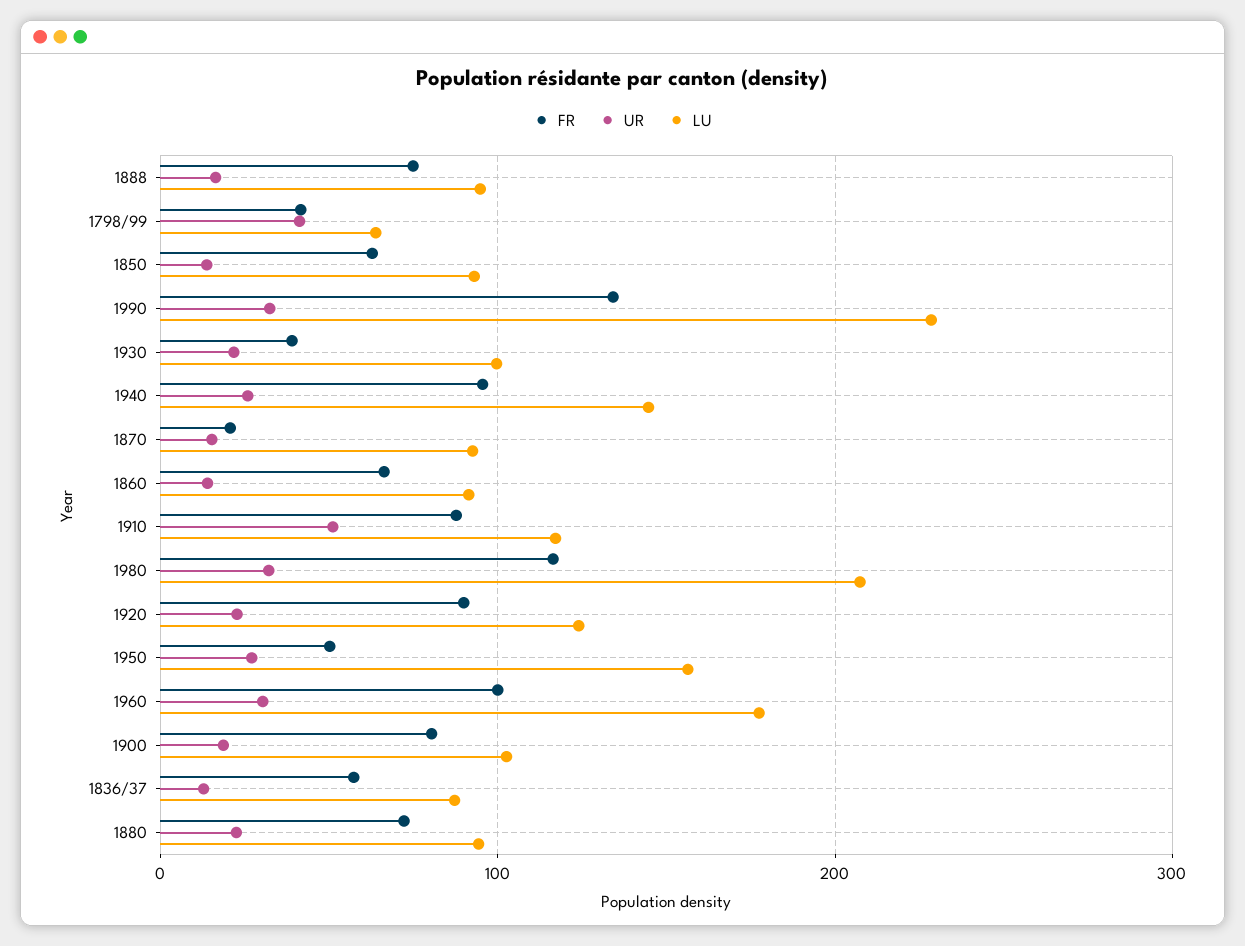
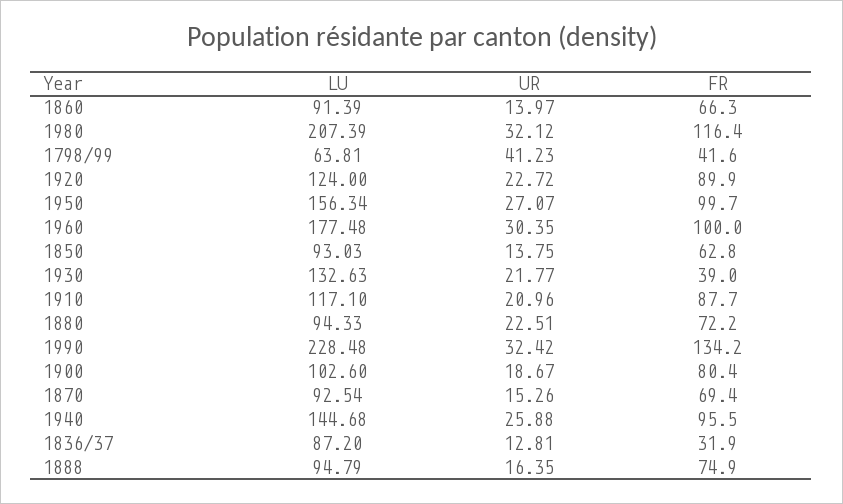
LU, 1930: 100 -> 132.63
FR, 1870: 20 -> 69.4
UR, 1910: 50 -> 20.96
FR, 1950: 50 -> 99.7
FR, 1836/37: 60 -> 31.9

